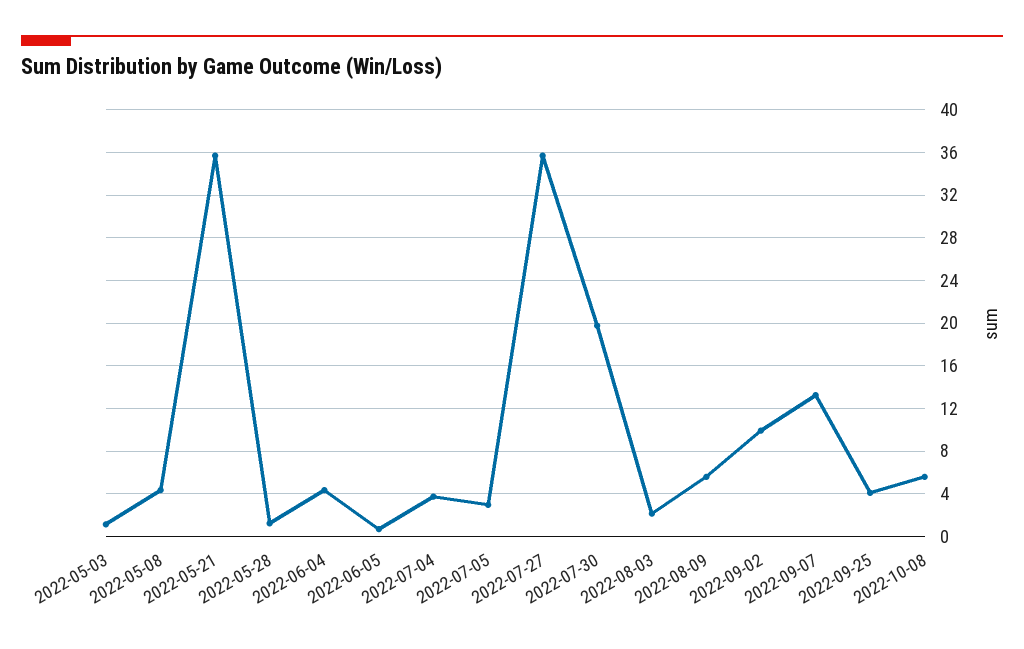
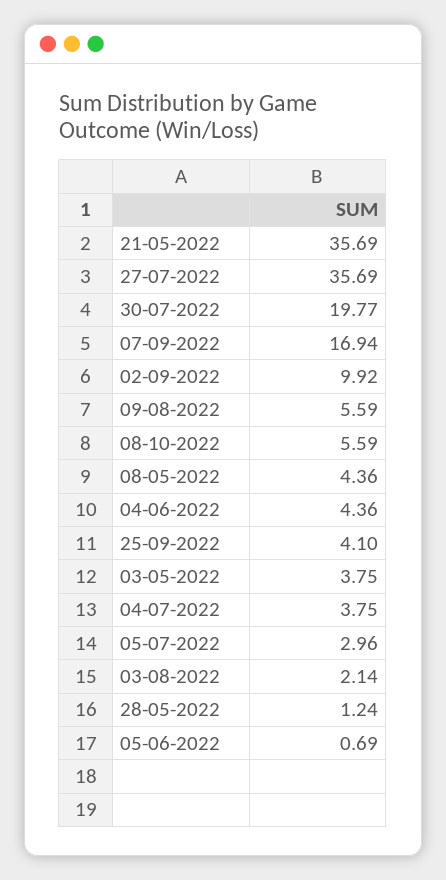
2022-05-03: 1 -> 3.75
2022-09-07: 13 -> 16.94

